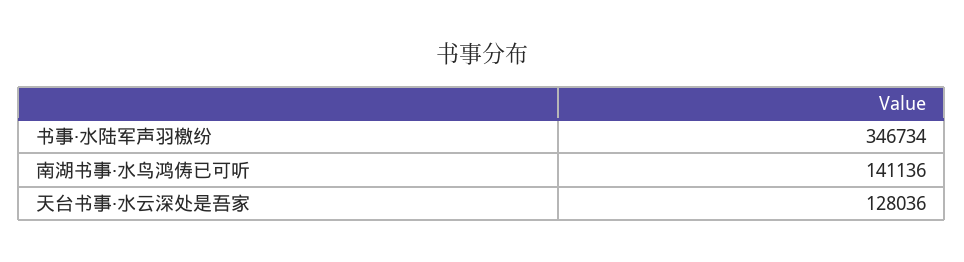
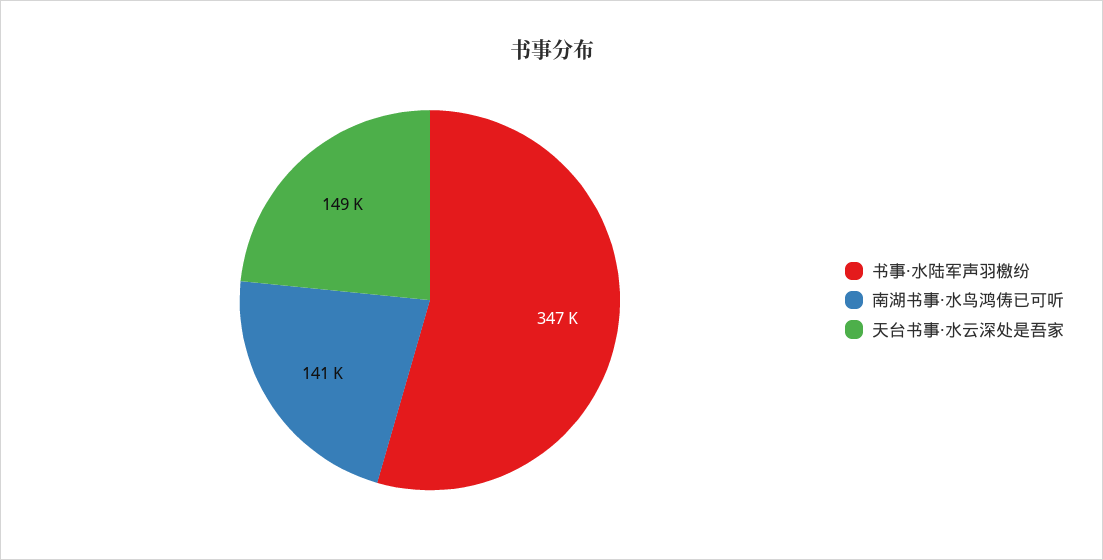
天台书事·水云深处是吾家: 128036 -> 149000

